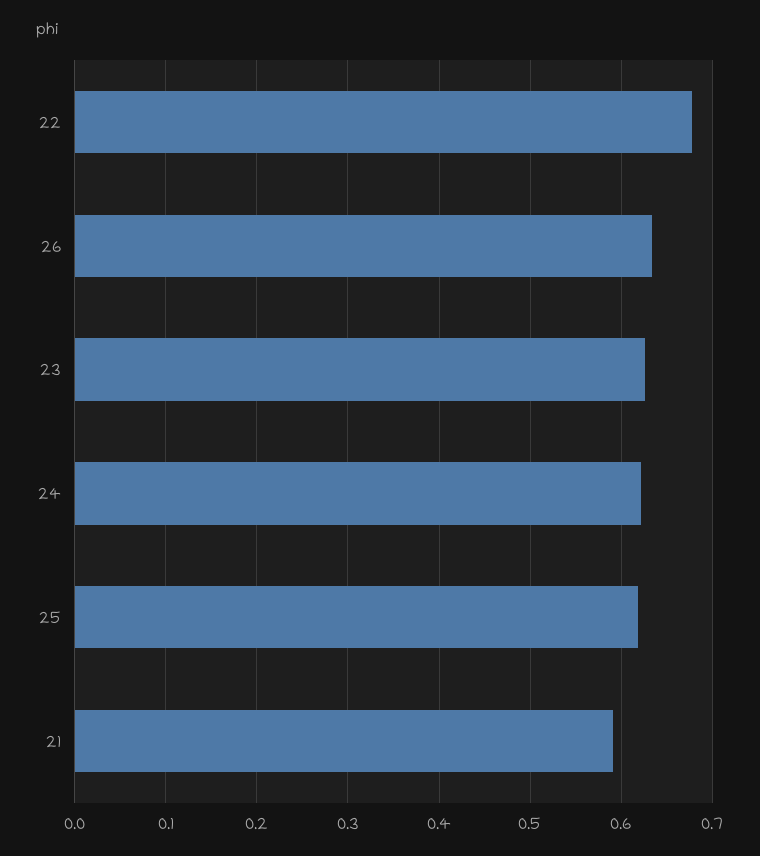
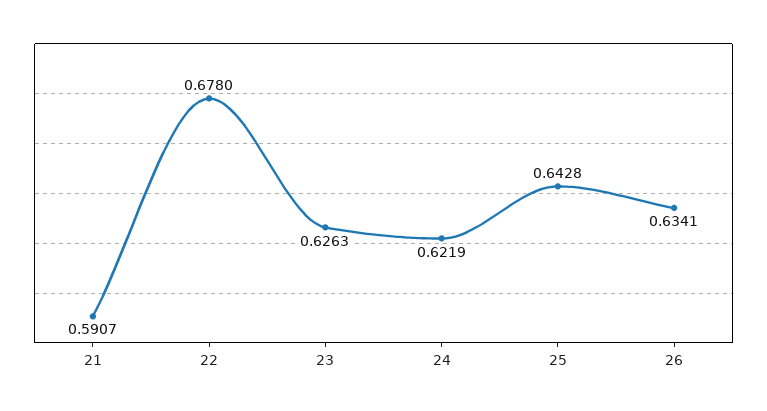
25: 0.62 -> 0.6428

